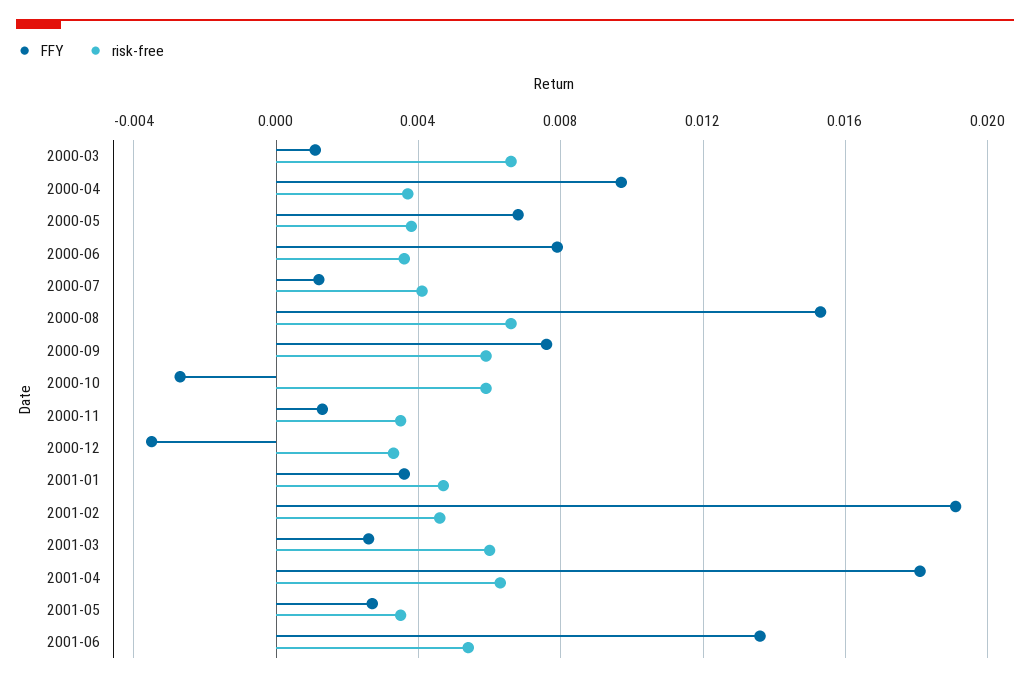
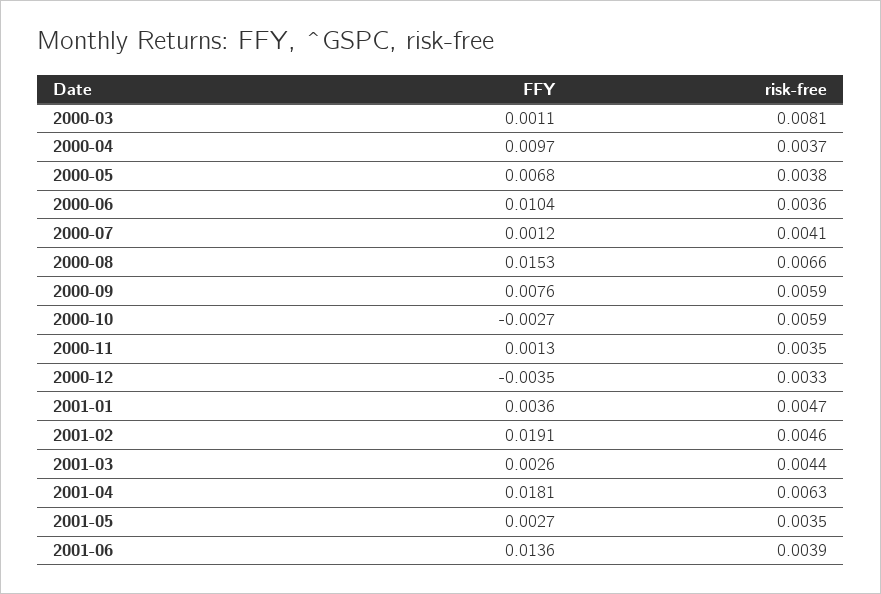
risk-free, 2000-03: 0.0065 -> 0.0081
FFY, 2000-06: 0.008 -> 0.0104
risk-free, 2001-03: 0.006 -> 0.0044
risk-free, 2001-06: 0.0055 -> 0.0039

